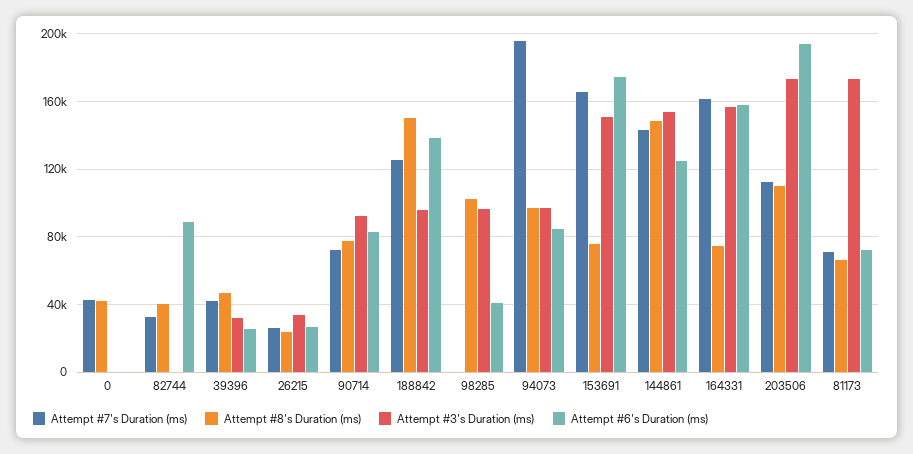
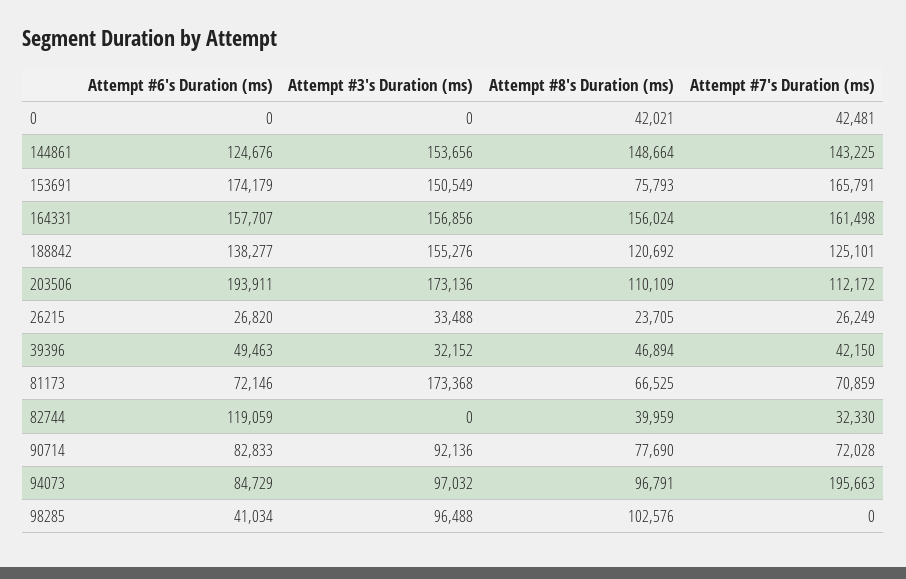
Attempt #6's Duration (ms), 82744: 90000 -> 119059
Attempt #6's Duration (ms), 39396: 25000 -> 49463
Attempt #8's Duration (ms), 188842: 150000 -> 120692
Attempt #3's Duration (ms), 188842: 95000 -> 155276
Attempt #8's Duration (ms), 164331: 75000 -> 156024

